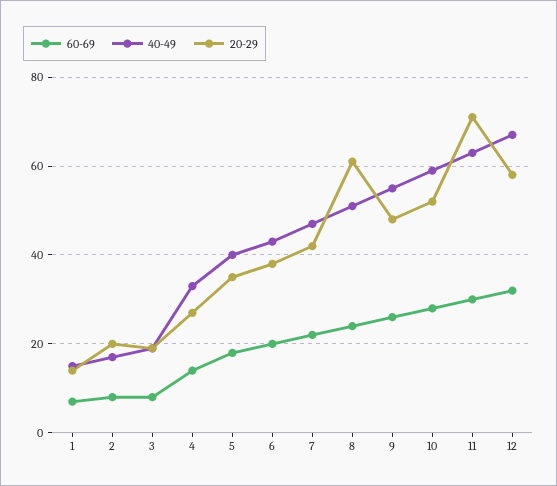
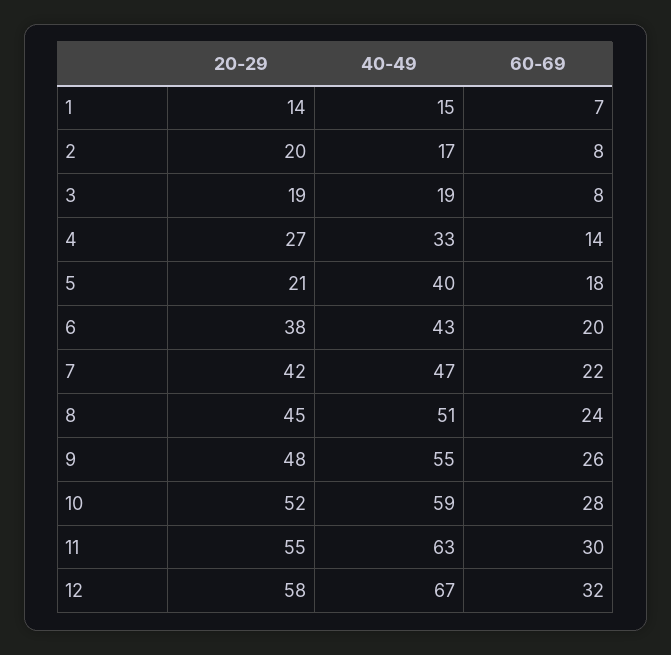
20-29, 5: 35 -> 21
20-29, 8: 60 -> 45
20-29, 11: 70 -> 55

